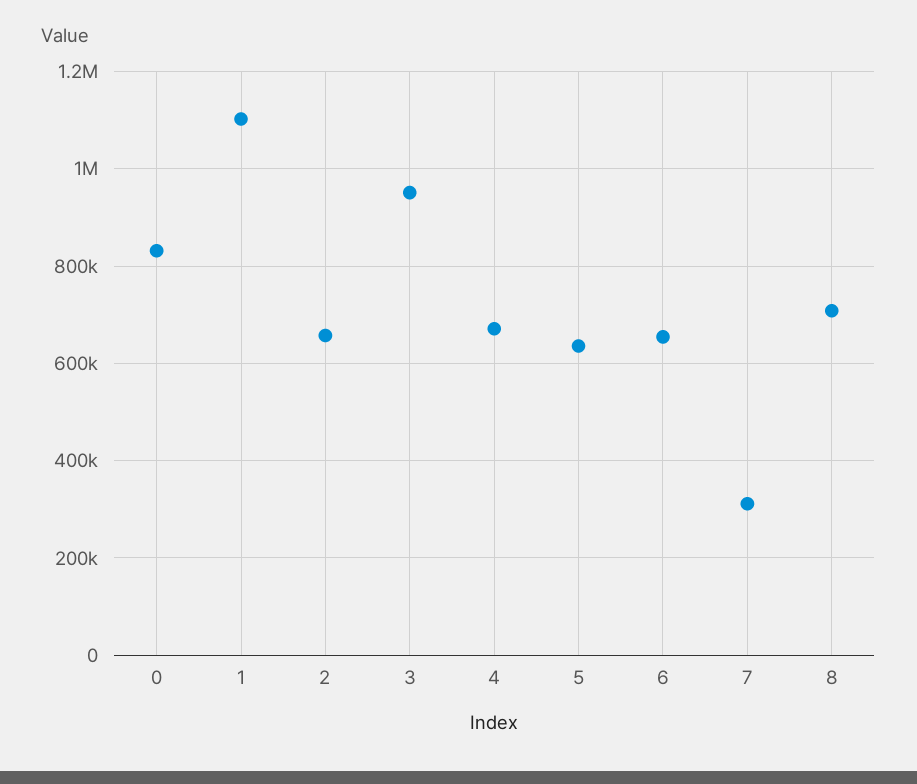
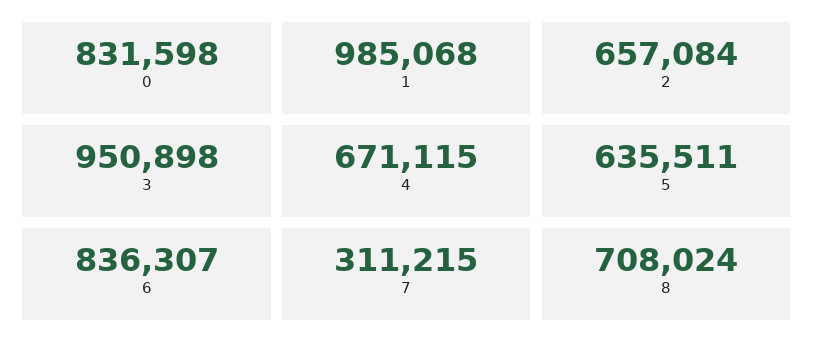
1: 1100000 -> 985068
6: 660000 -> 836307

